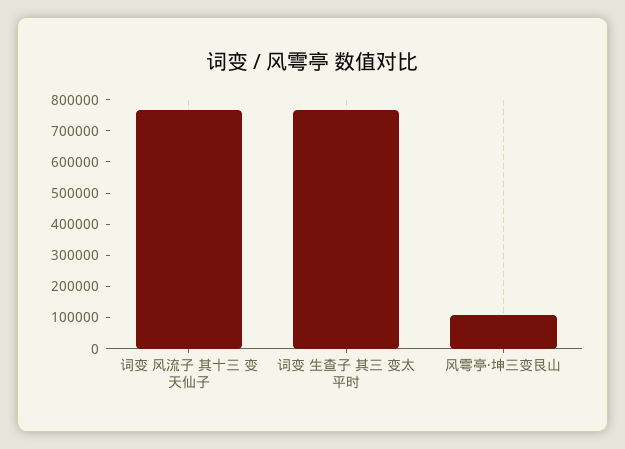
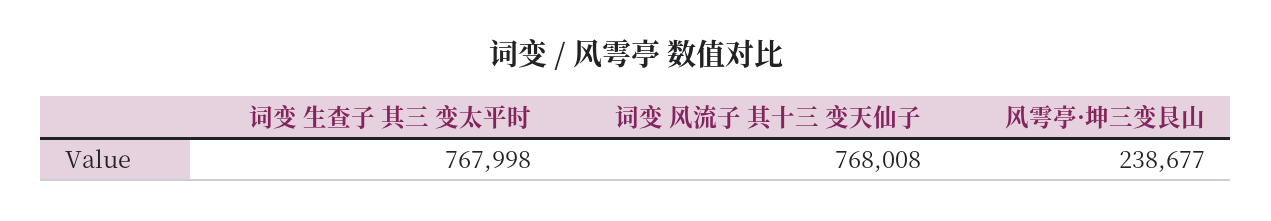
风雩亭·坤三变艮山: 100000 -> 238677

